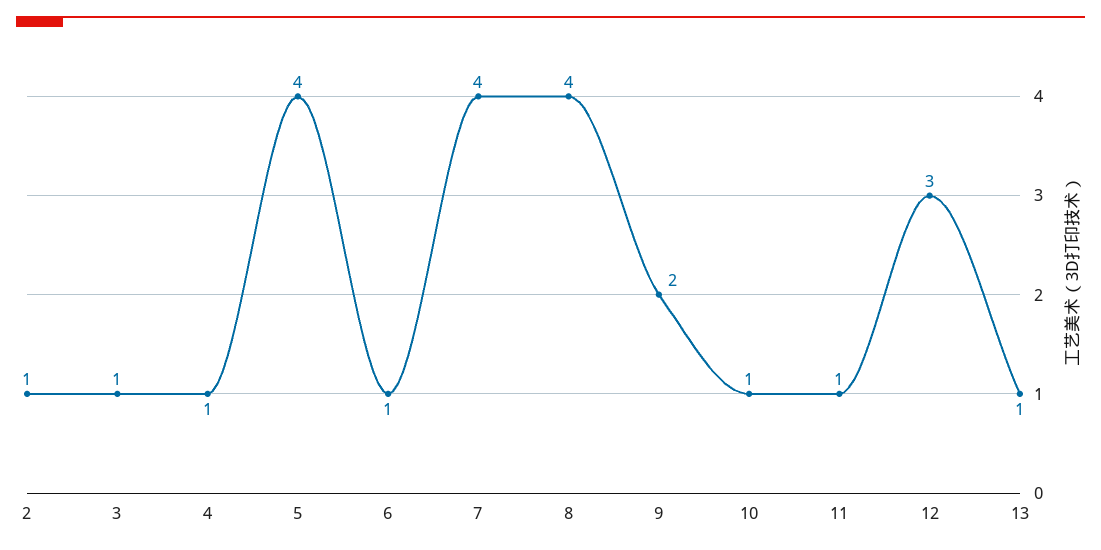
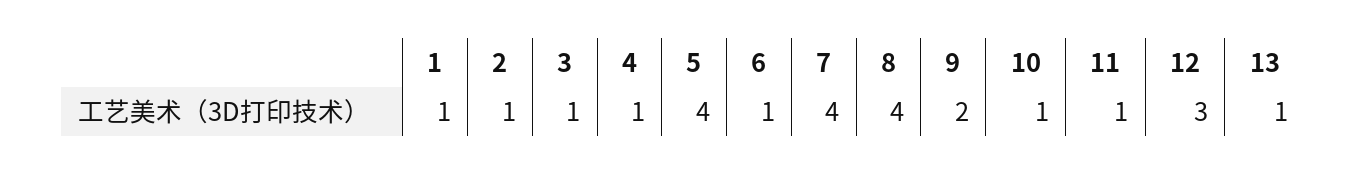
1: none -> 1

